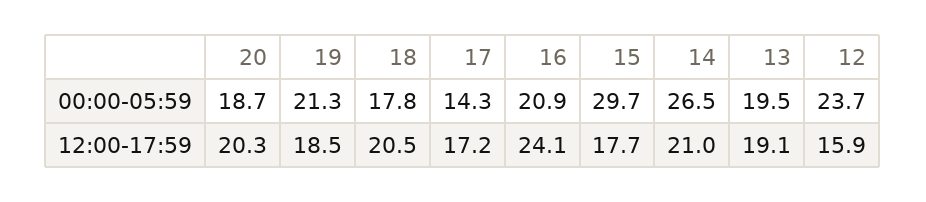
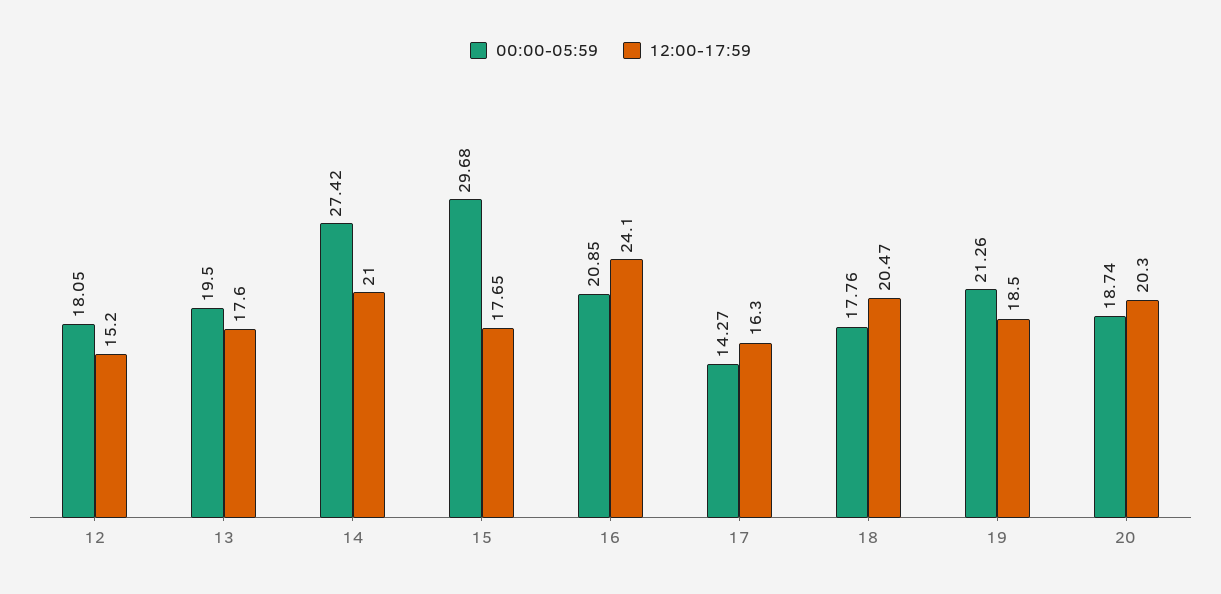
00:00-05:59, 14: 26.5 -> 27.42
00:00-05:59, 12: 23.7 -> 18.05
12:00-17:59, 17: 17.2 -> 16.3
12:00-17:59, 13: 19.1 -> 17.6
12:00-17:59, 12: 15.9 -> 15.2

